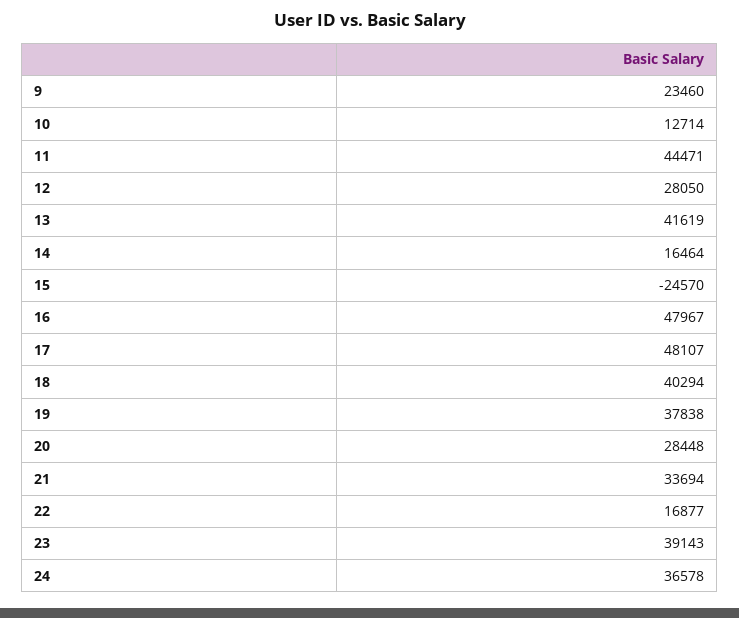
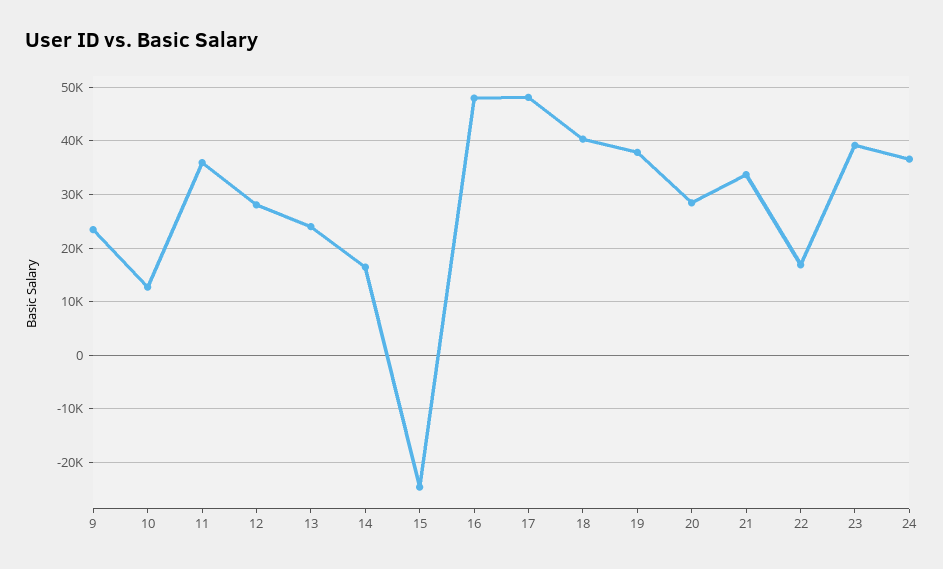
11: 44471 -> 36000
13: 41619 -> 24000

